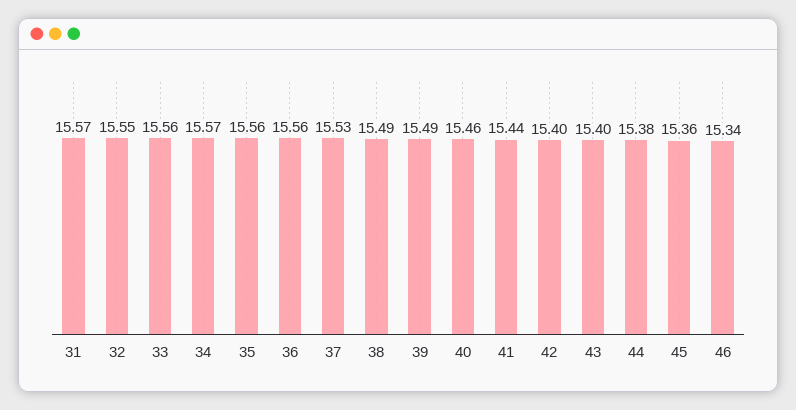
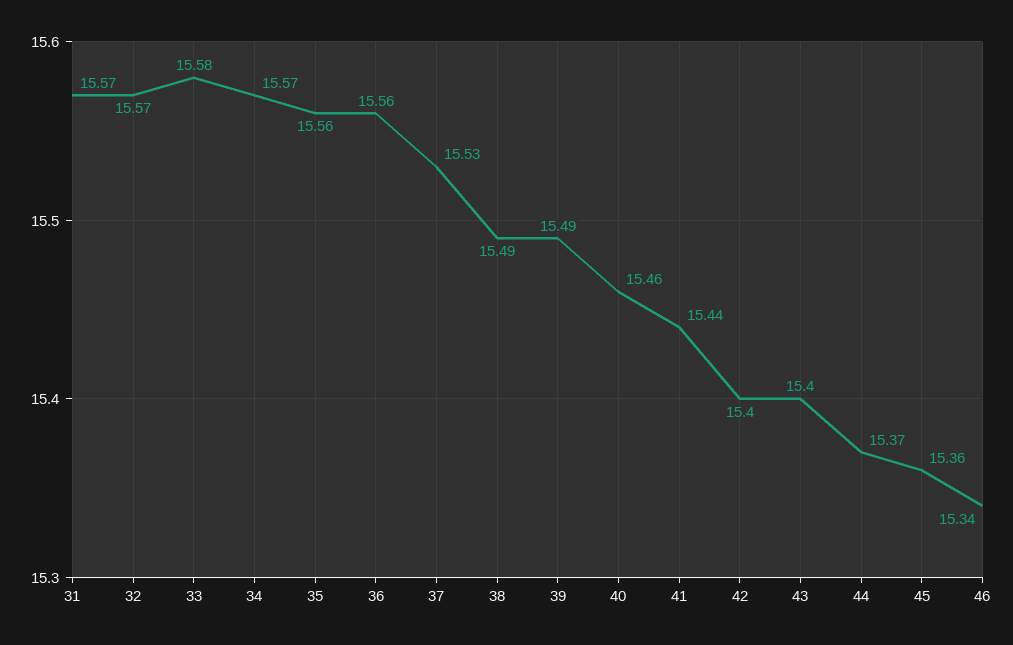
32: 15.55 -> 15.57
33: 15.56 -> 15.58
44: 15.38 -> 15.37

